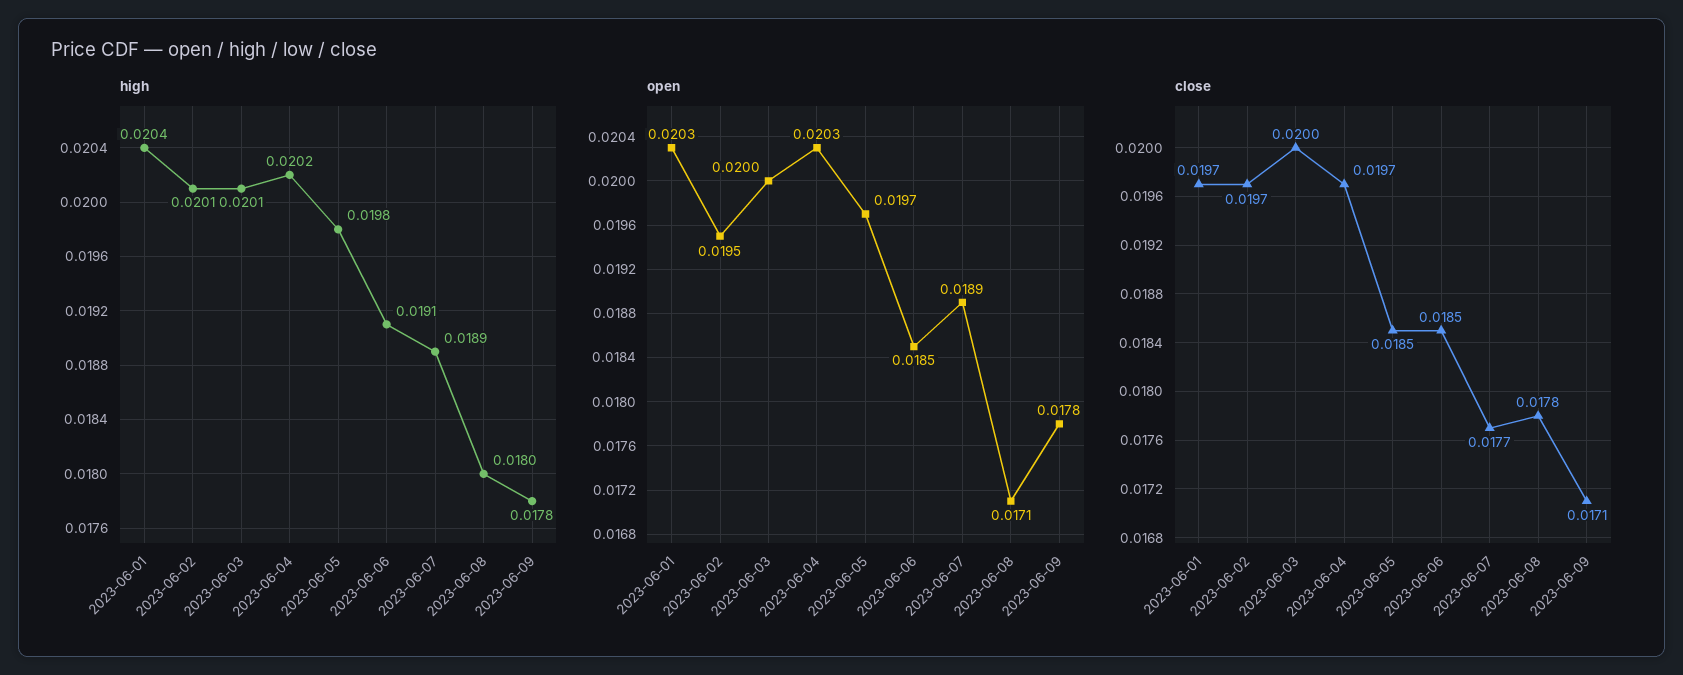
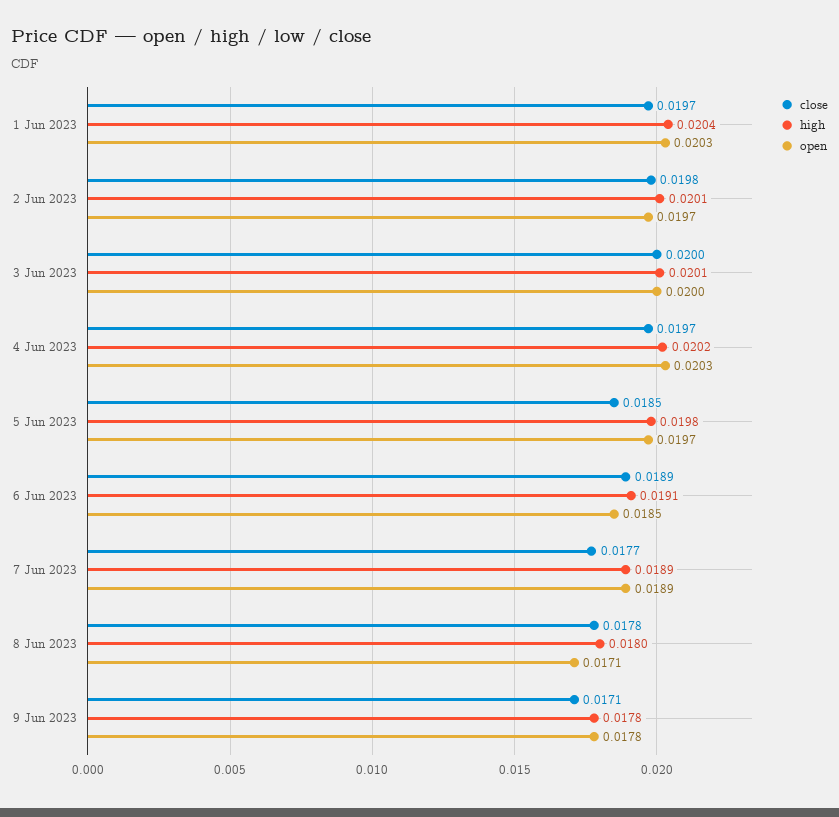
open, 2023-06-02: 0.0195 -> 0.0197
close, 2023-06-02: 0.0197 -> 0.0198
close, 2023-06-06: 0.0185 -> 0.0189

